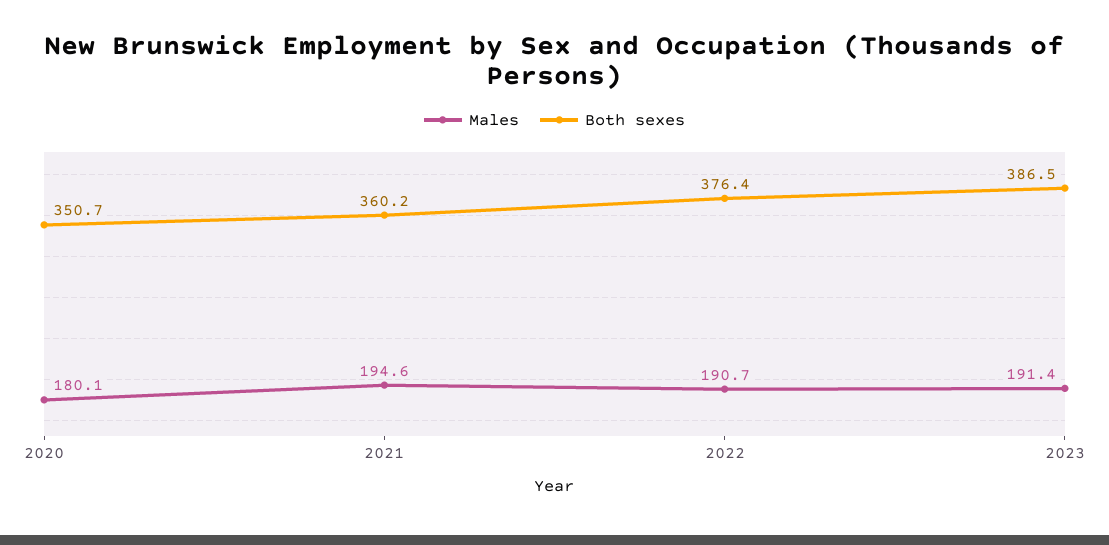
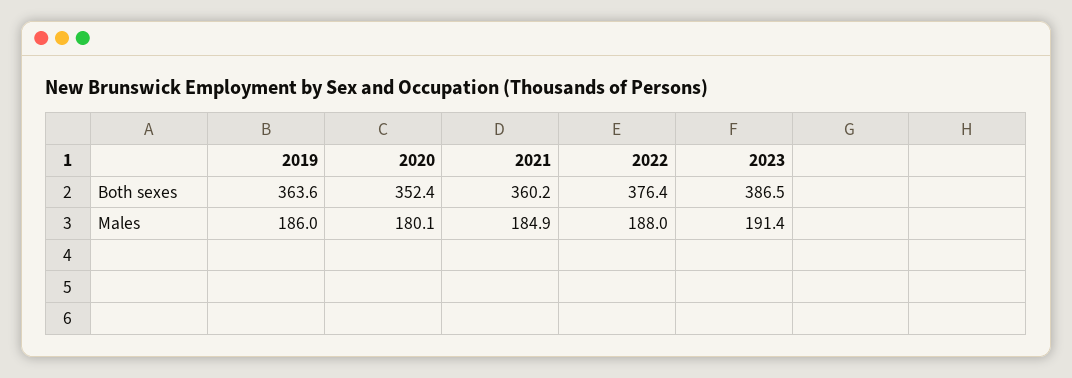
Both sexes, 2020: 350.7 -> 352.4
Males, 2021: 194.6 -> 184.9
Males, 2022: 190.7 -> 188
Both sexes, 2019: none -> 363.6
Males, 2019: none -> 186

